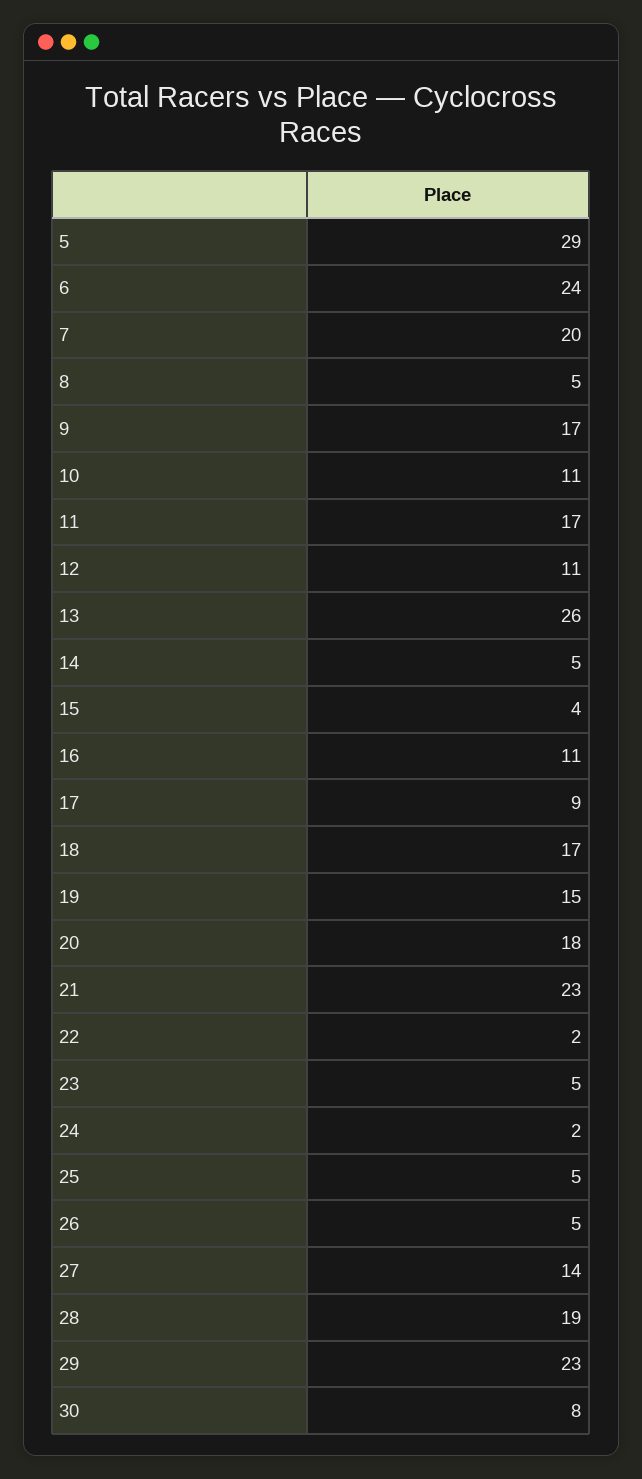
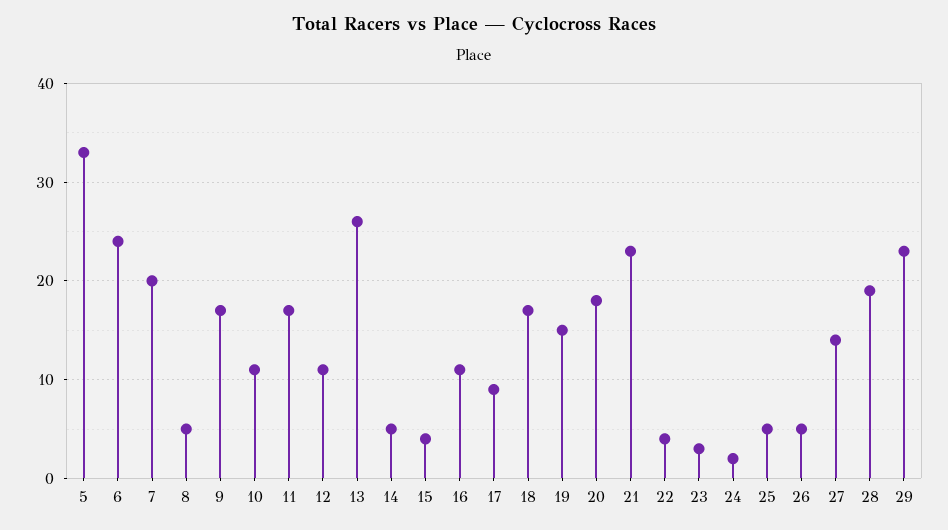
5: 29 -> 33
22: 2 -> 4
23: 5 -> 3
30: 8 -> none

